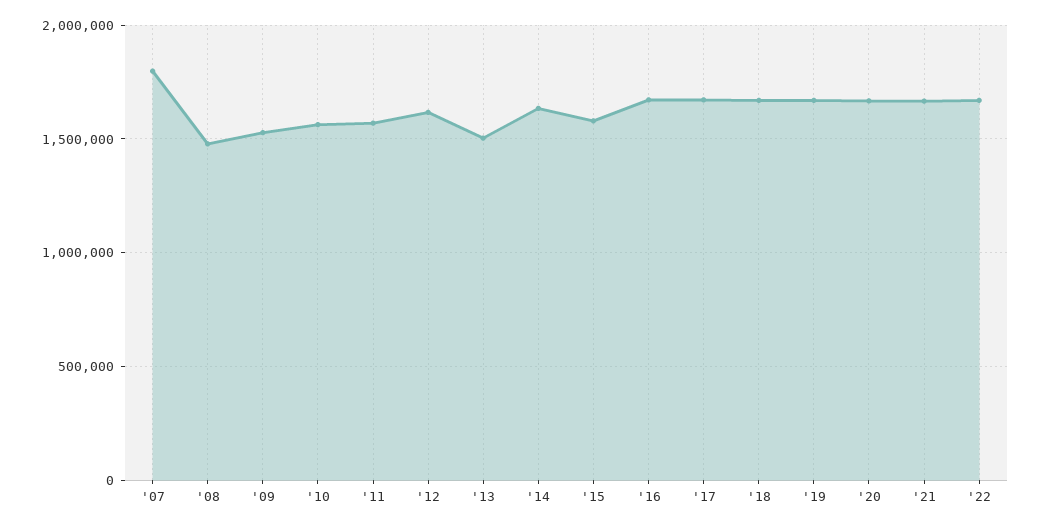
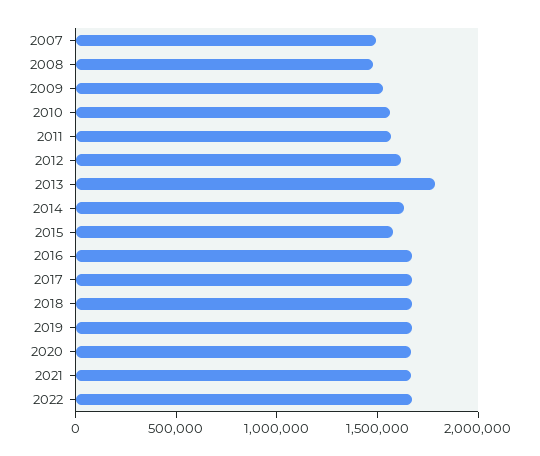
'07: 1800000 -> 1500000
'13: 1500000 -> 1800000

